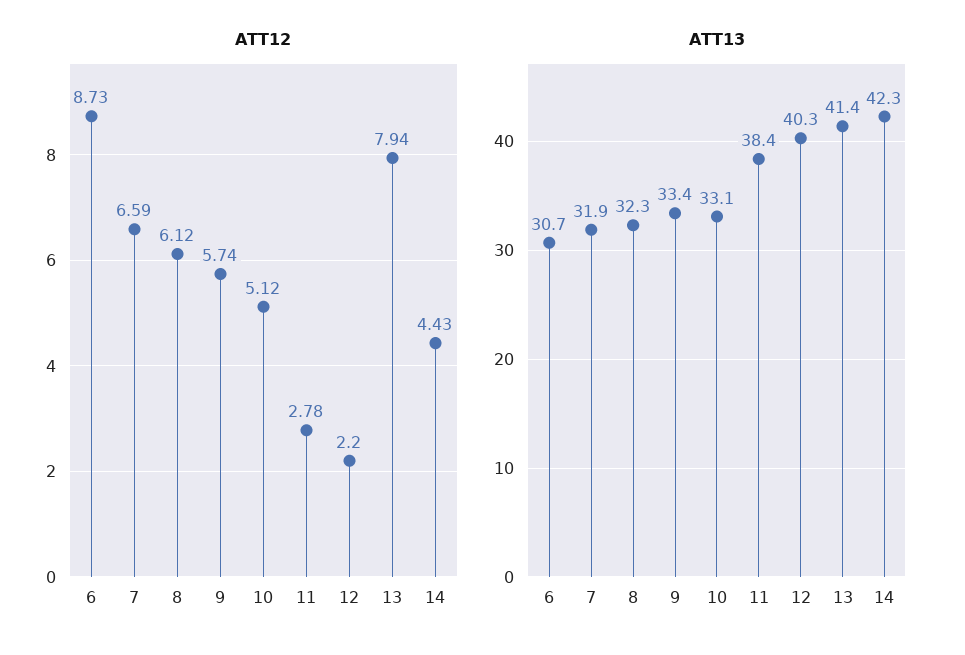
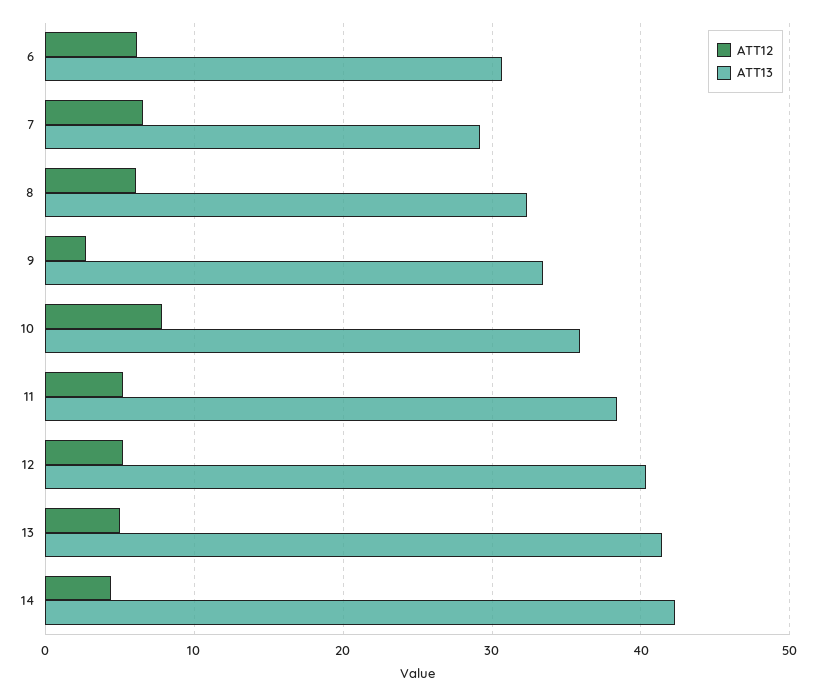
ATT12, 6: 8.73 -> 6
ATT12, 9: 5.74 -> 3
ATT12, 10: 5.12 -> 8
ATT12, 11: 2.78 -> 5
ATT12, 12: 2.2 -> 5
ATT12, 13: 7.94 -> 5
ATT13, 7: 31.9 -> 29
ATT13, 10: 33.1 -> 36

